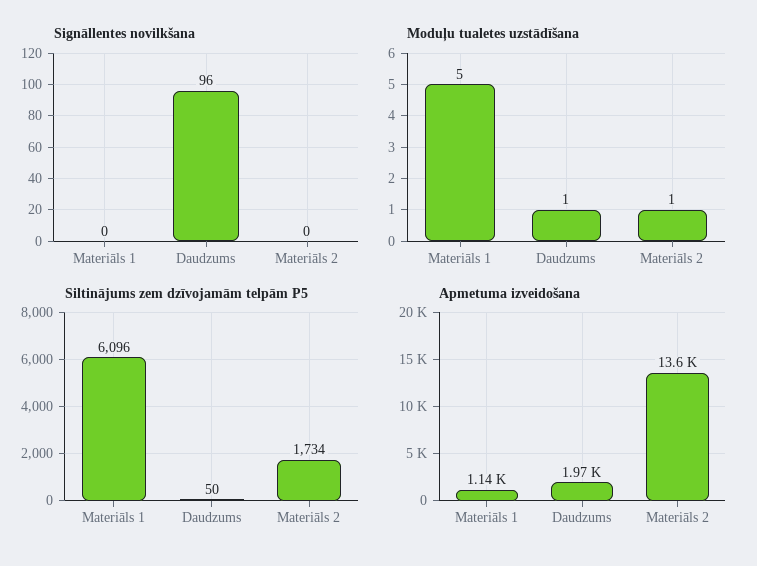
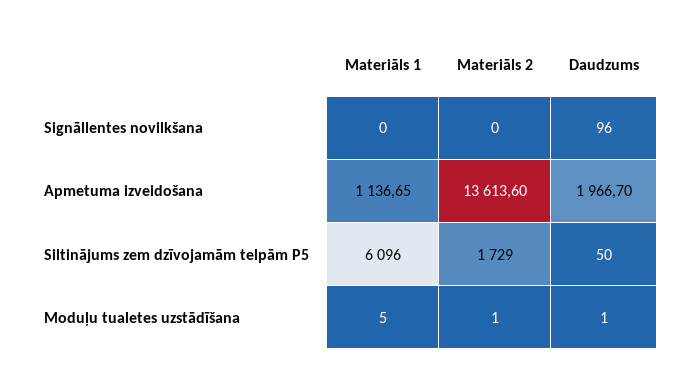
Siltinājums zem dzīvojamām telpām P5, Materiāls 2: 1734 -> 1729

